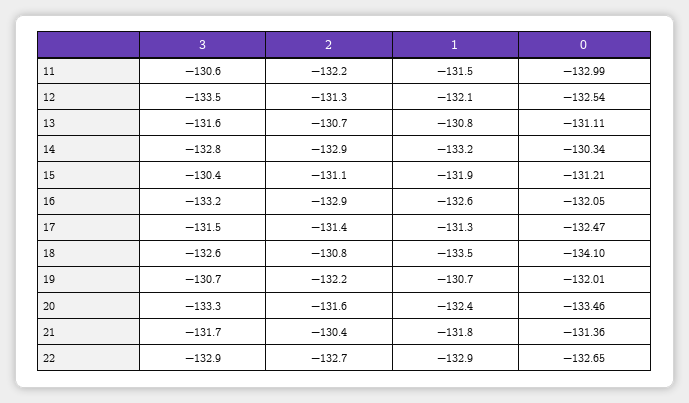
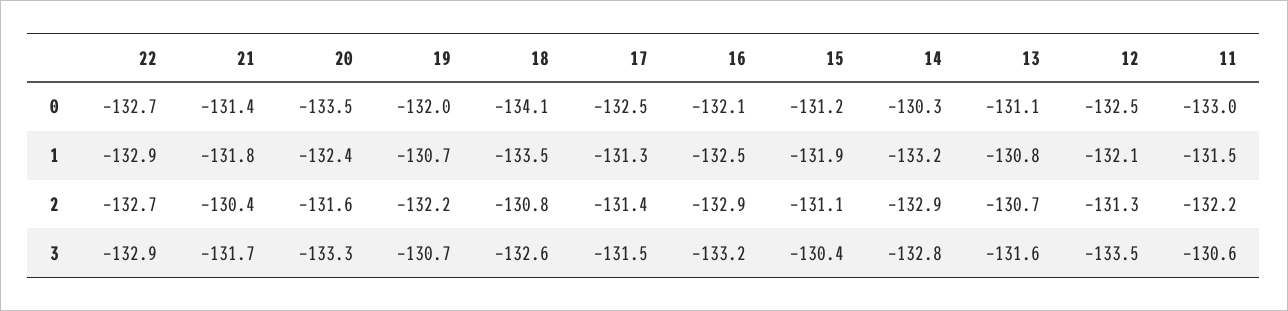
1, 16: -132.6 -> -132.5

